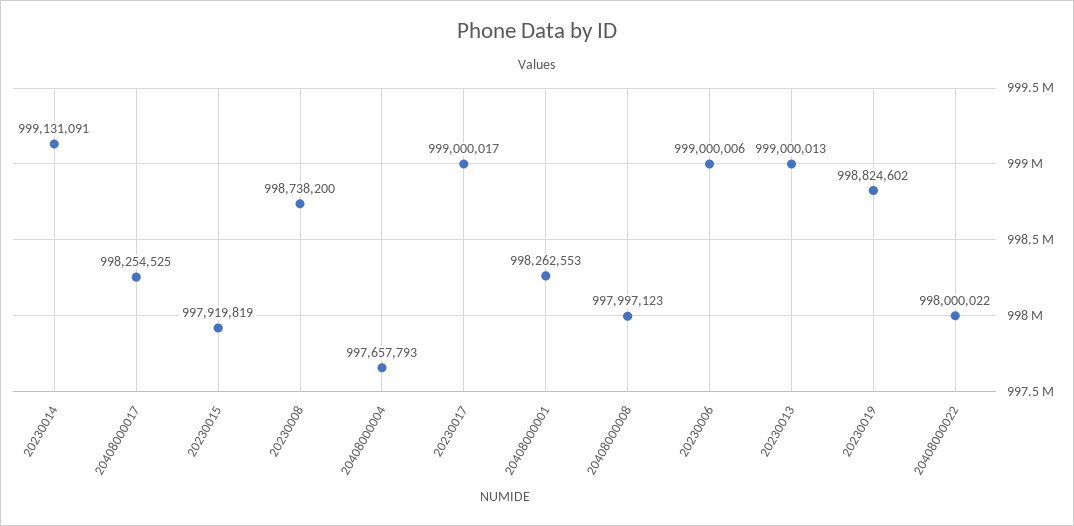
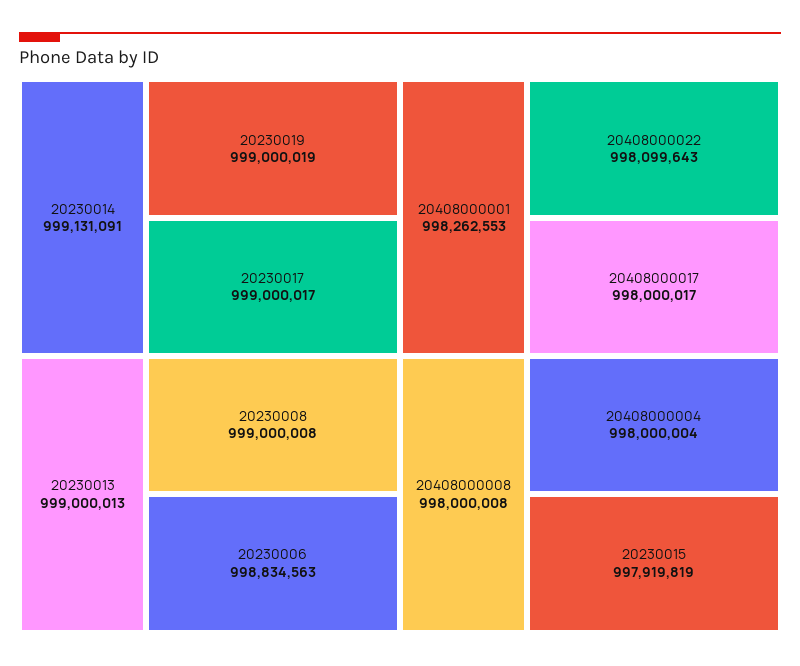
20408000017: 998254525 -> 998000017
20230008: 998738200 -> 999000008
20408000004: 997657793 -> 998000004
20408000008: 997997123 -> 998000008
20230006: 999000006 -> 998834563
20230019: 998824602 -> 999000019
20408000022: 998000022 -> 998099643

